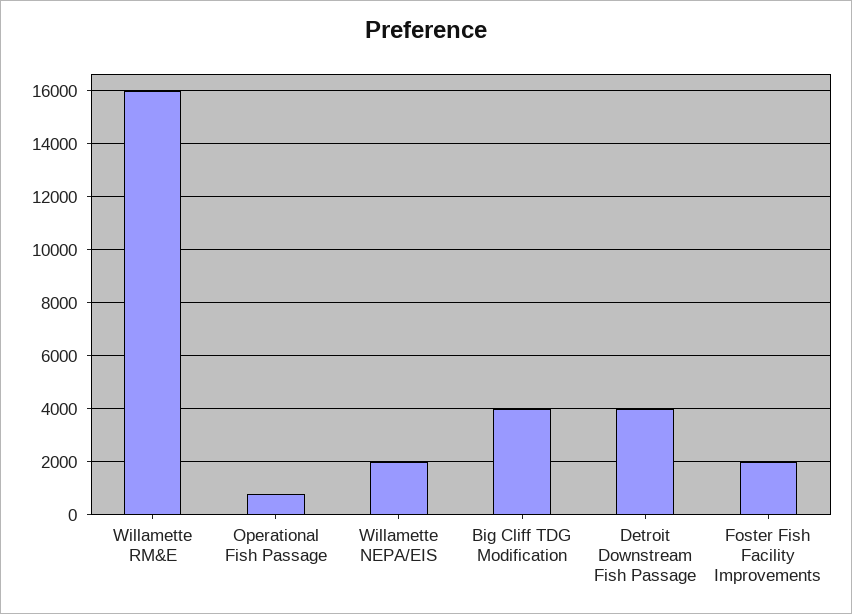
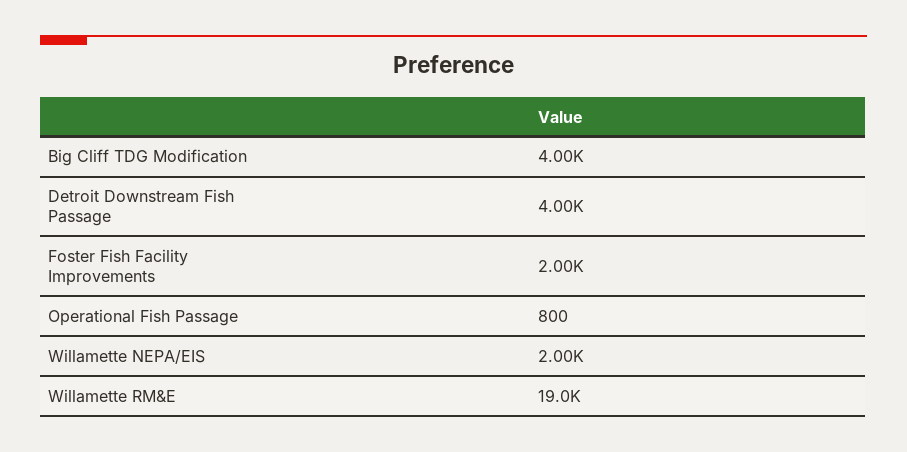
Willamette RM&E: 16000 -> 19000

